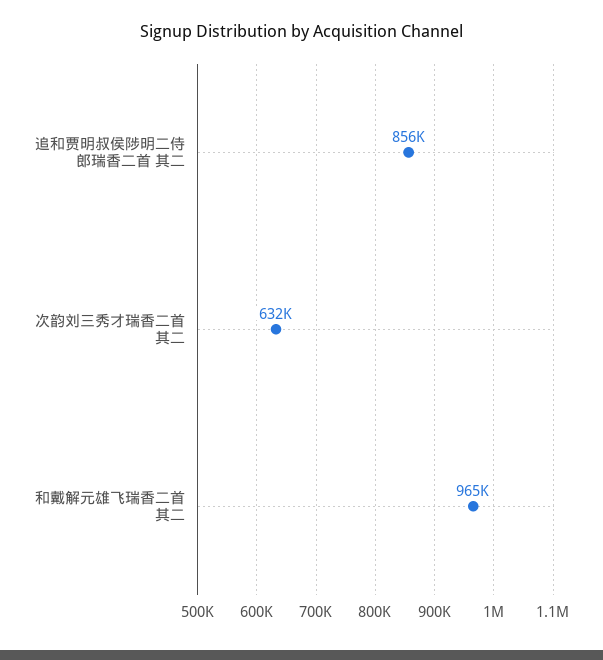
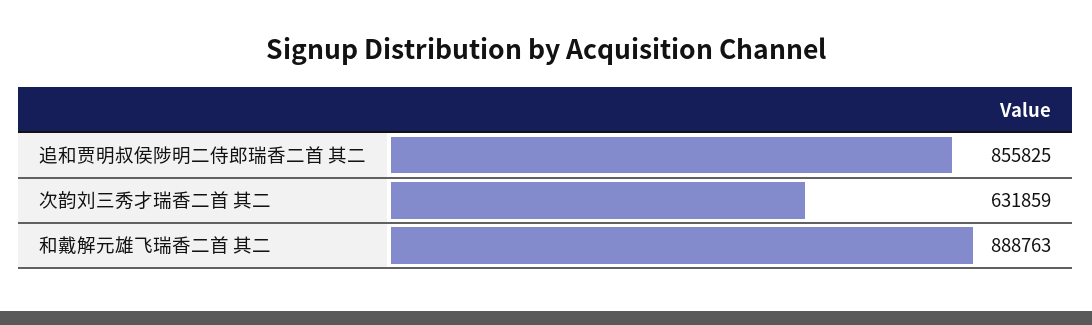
和戴解元雄飞瑞香二首 其二: 965000 -> 888763

